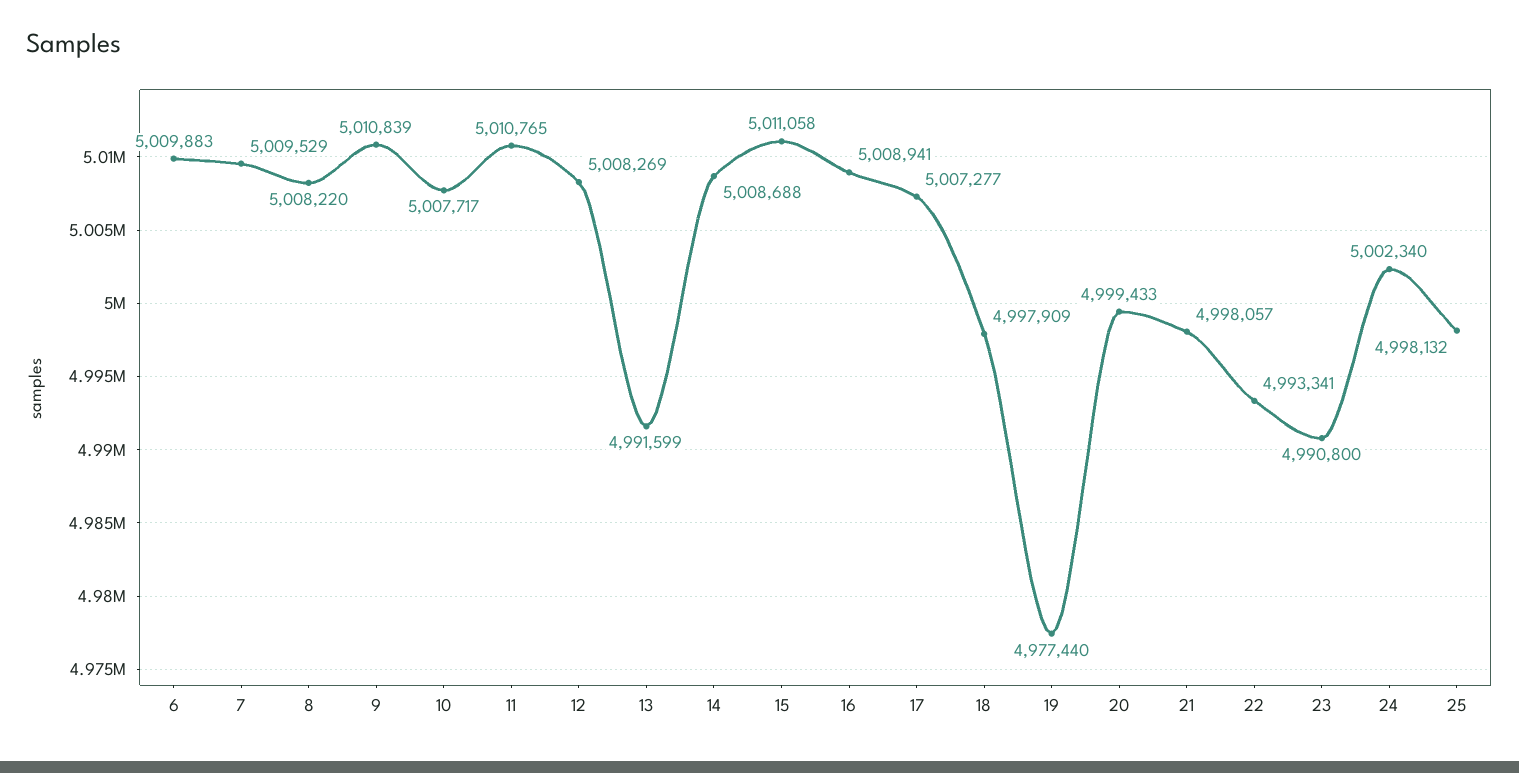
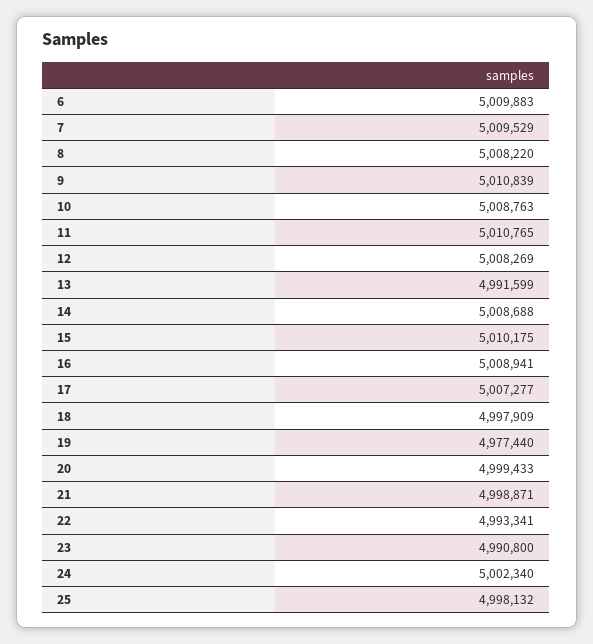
10: 5007717 -> 5008763
15: 5011058 -> 5010175
21: 4998057 -> 4998871

